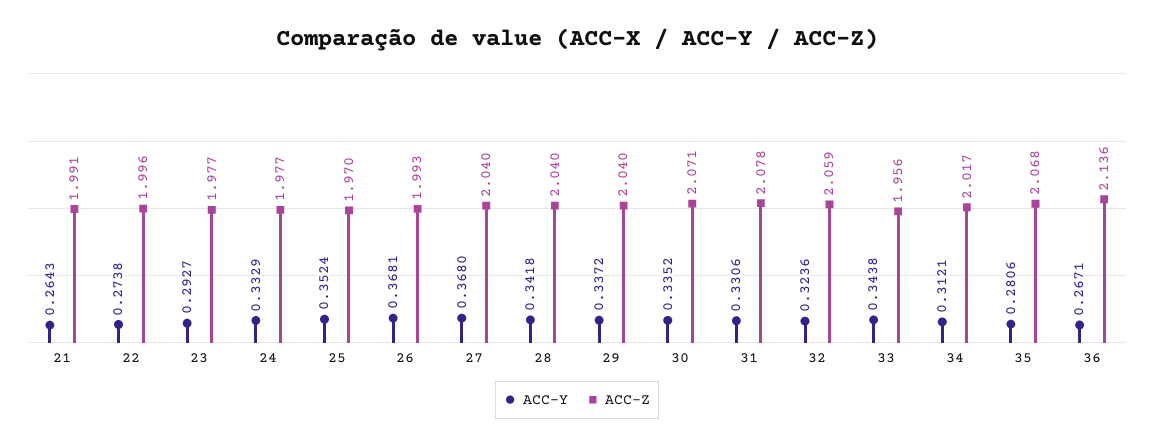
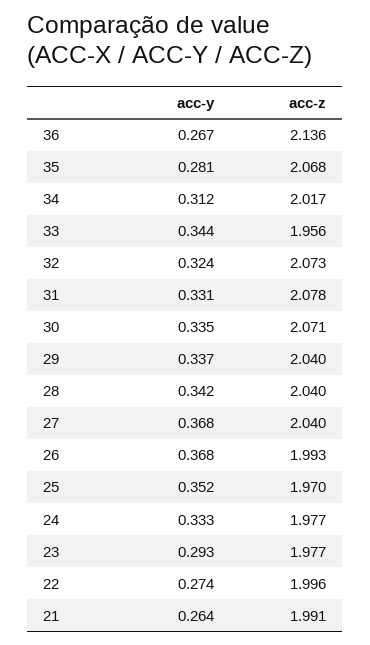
ACC-Z, 32: 2.059 -> 2.073

